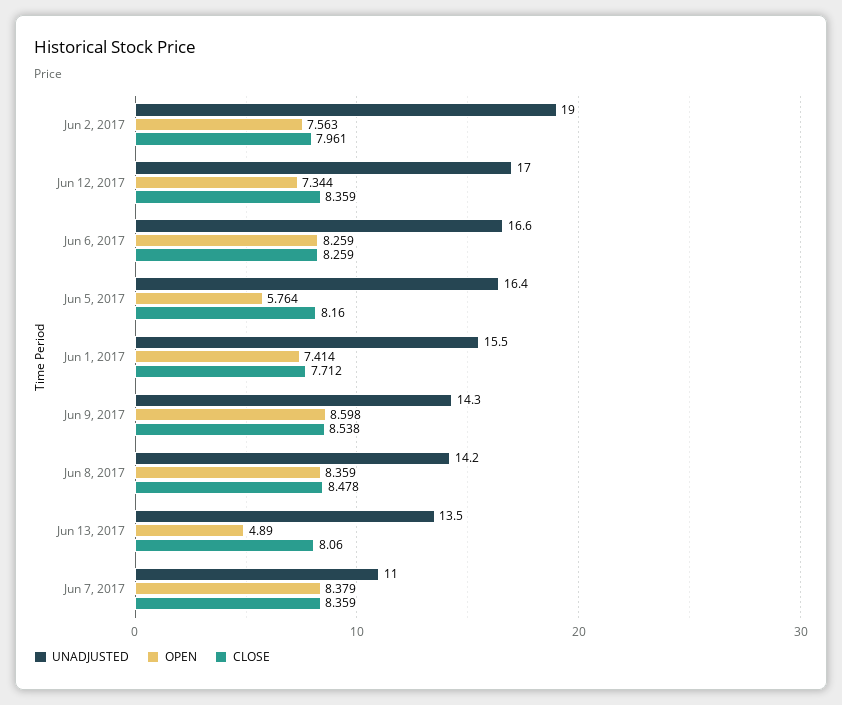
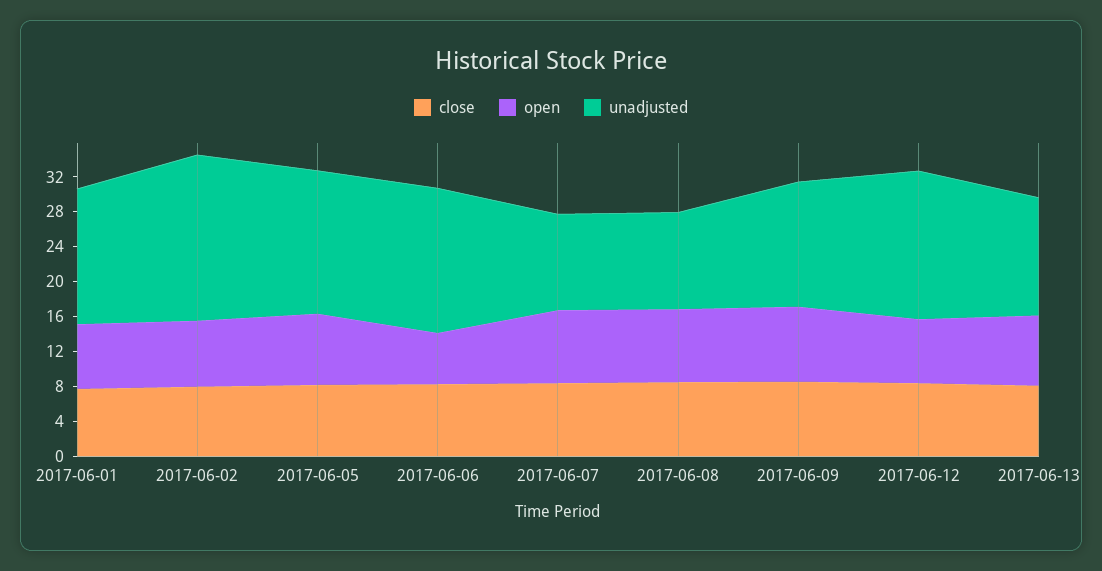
OPEN, Jun 6, 2017: 8.259 -> 6
OPEN, Jun 5, 2017: 5.764 -> 8
UNADJUSTED, Jun 8, 2017: 14.2 -> 11
OPEN, Jun 13, 2017: 4.89 -> 8

